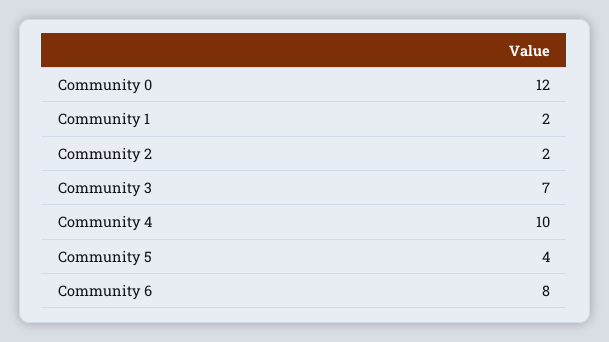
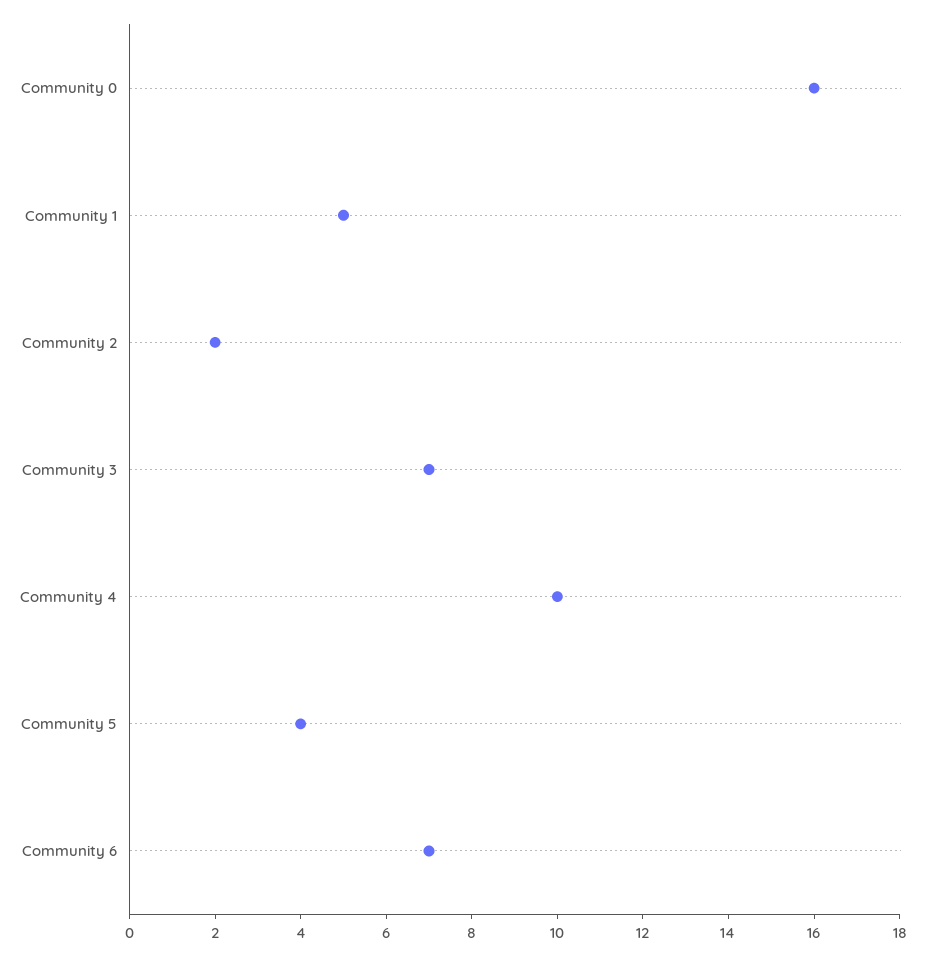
Community 0: 12 -> 16
Community 1: 2 -> 5
Community 6: 8 -> 7

